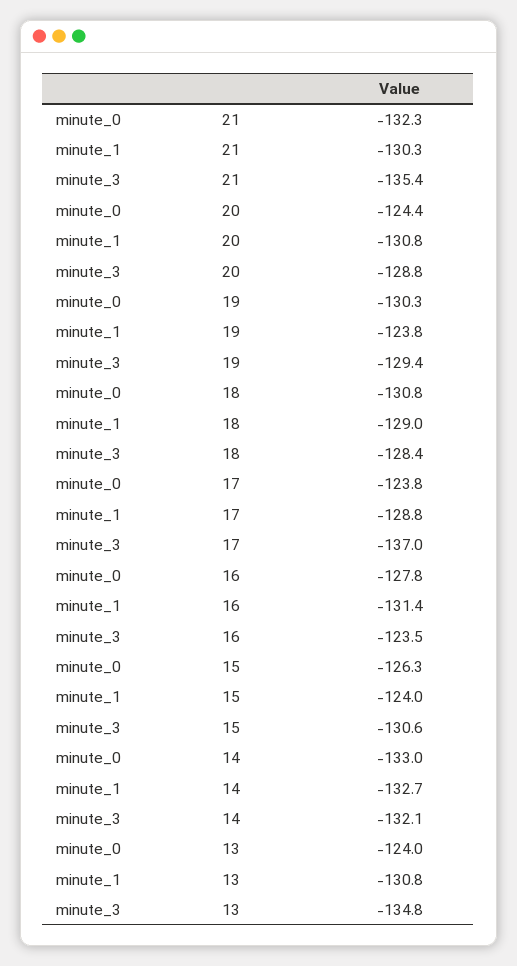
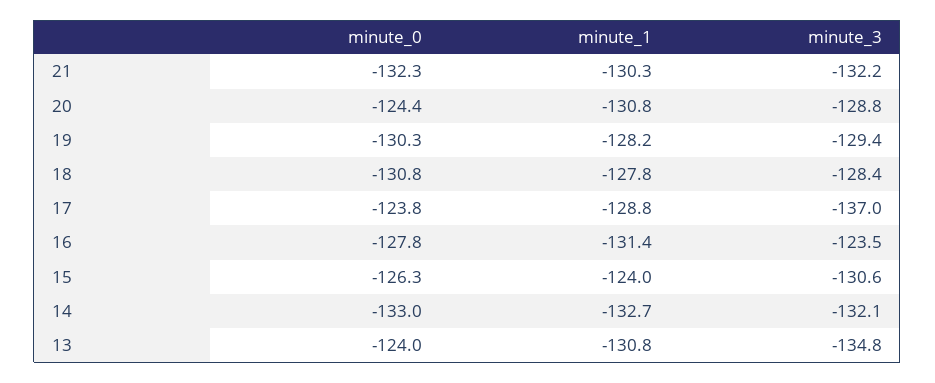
minute_3, 21: -135.4 -> -132.2
minute_1, 19: -123.8 -> -128.2
minute_1, 18: -129 -> -127.8

